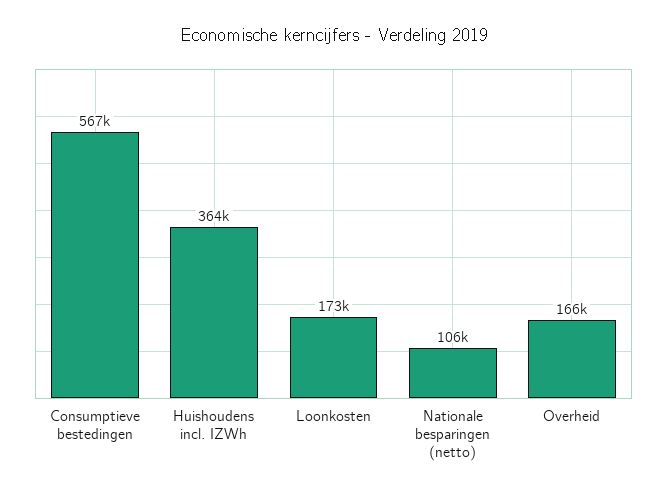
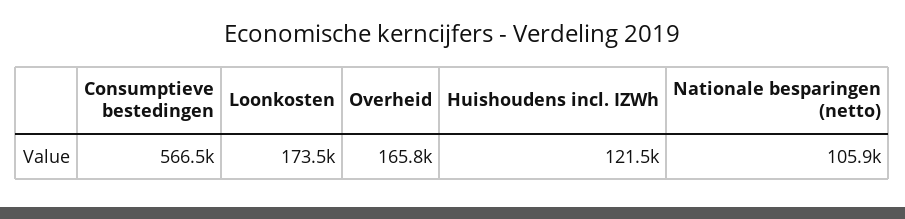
Huishoudens incl. IZWh: 364000 -> 121500

